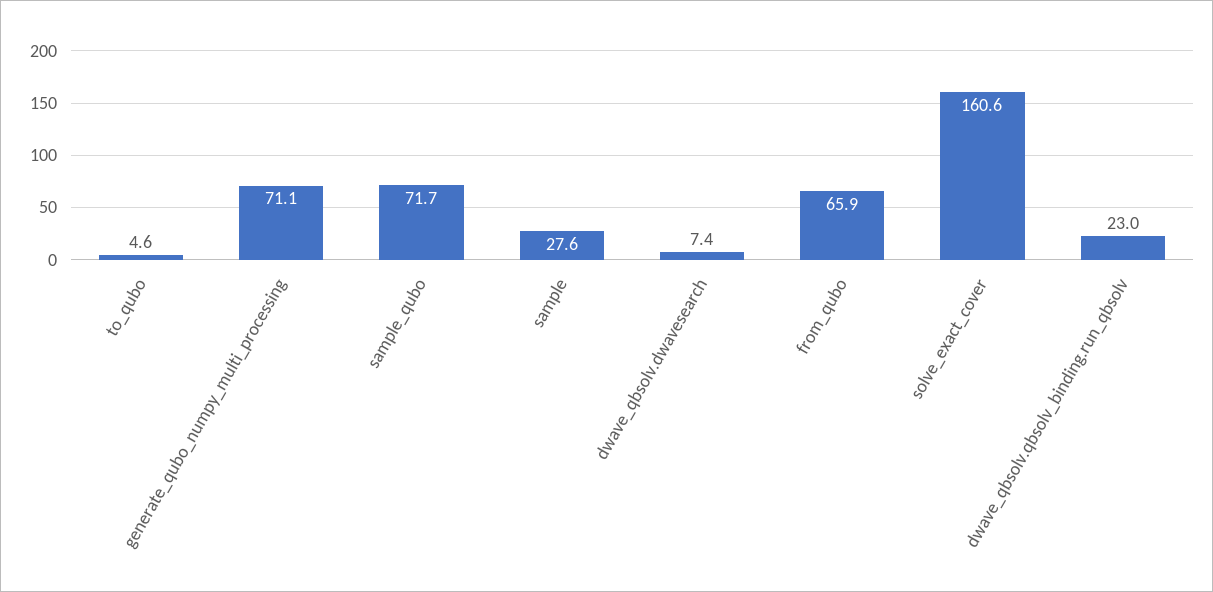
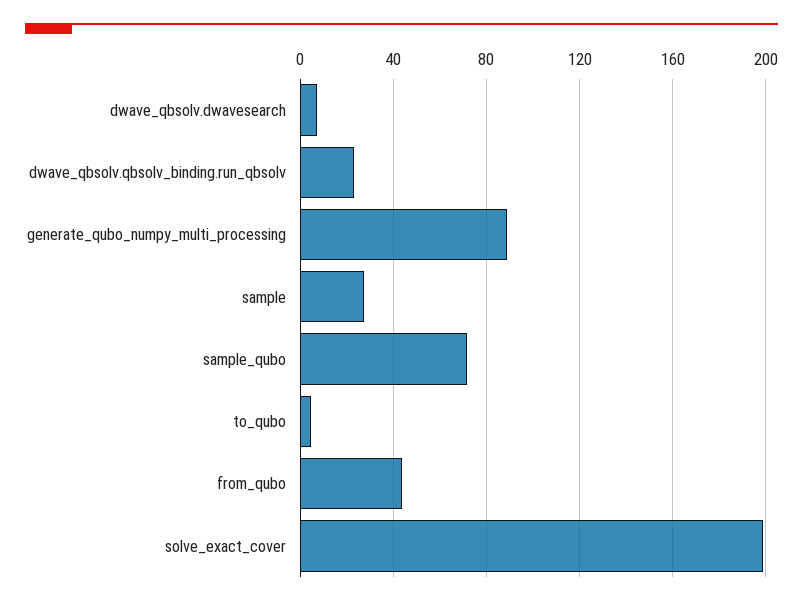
generate_qubo_numpy_multi_processing: 71.1 -> 90
from_qubo: 65.9 -> 45
solve_exact_cover: 160.6 -> 200

